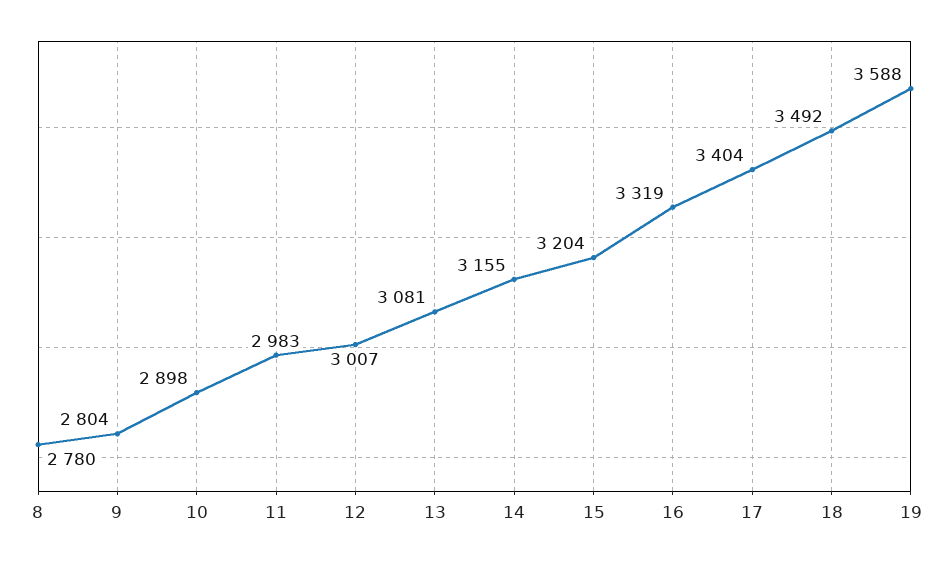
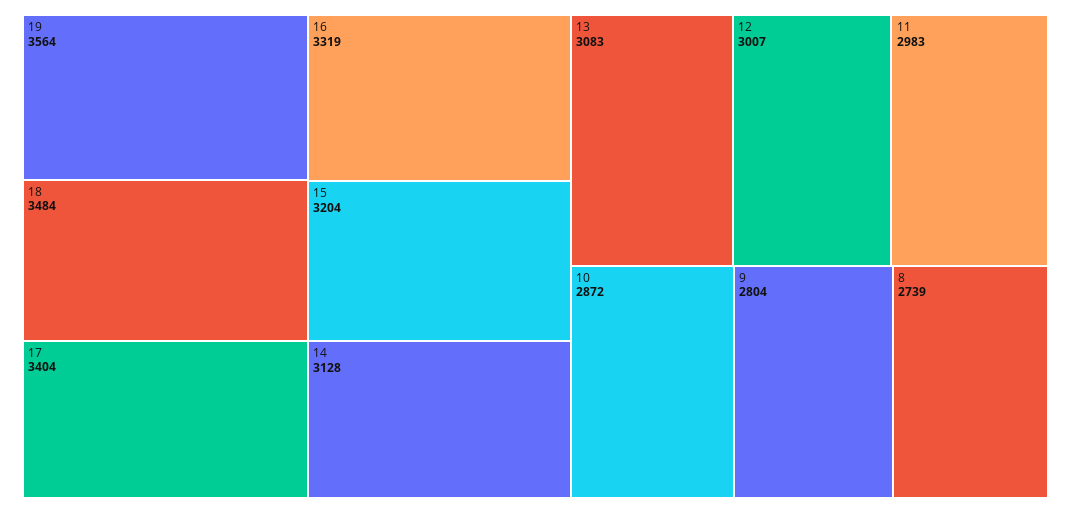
8: 2780 -> 2739
10: 2898 -> 2872
13: 3081 -> 3083
14: 3155 -> 3128
18: 3492 -> 3484
19: 3588 -> 3564

